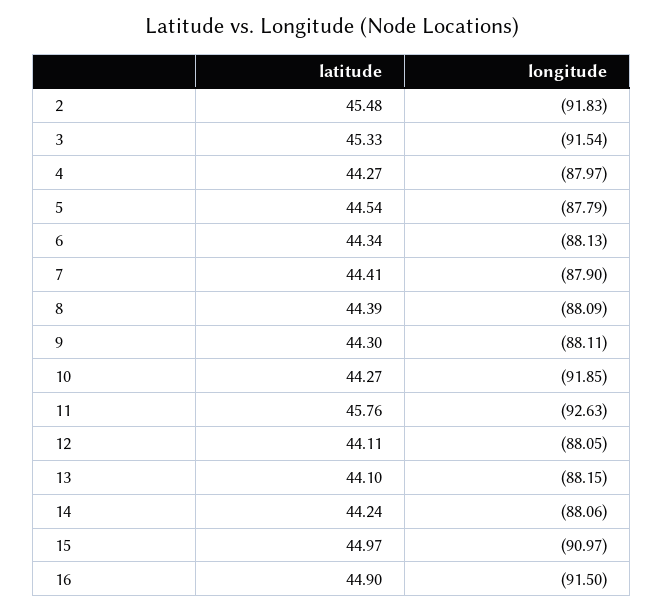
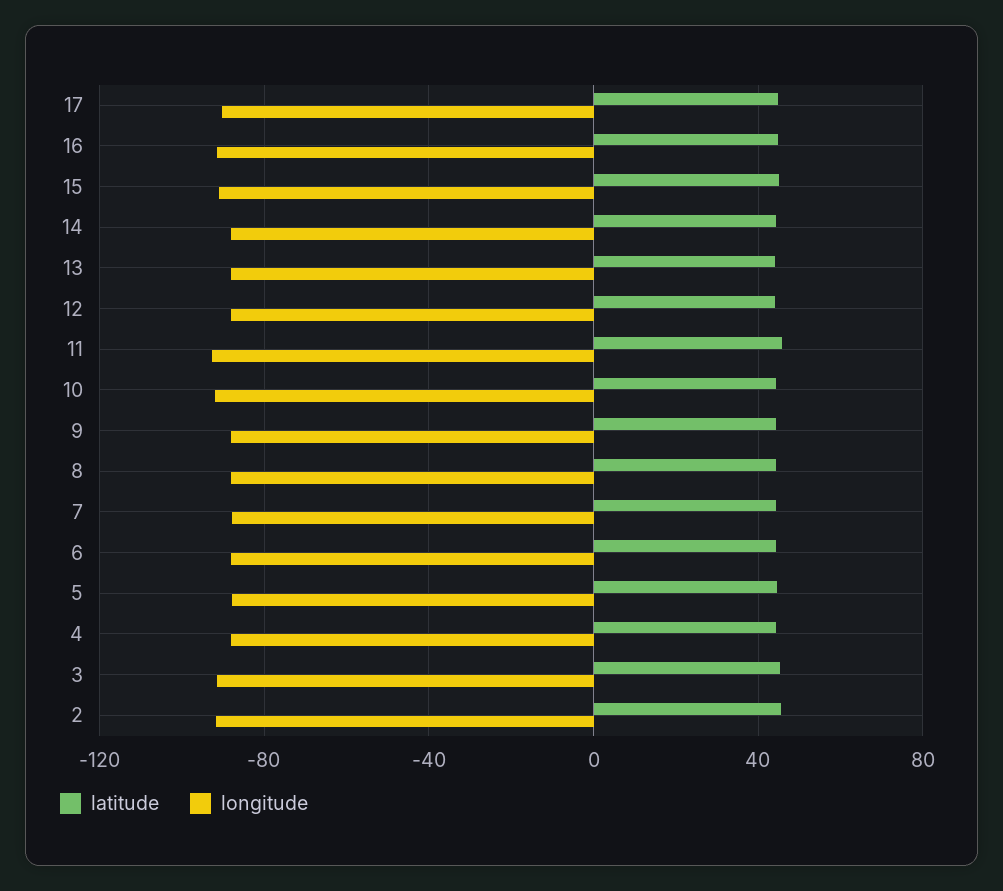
latitude, 17: none -> 45
longitude, 17: none -> -90

